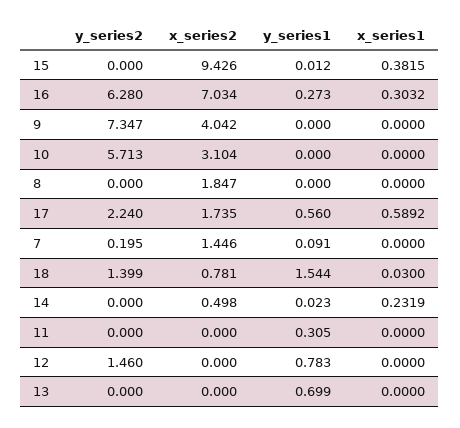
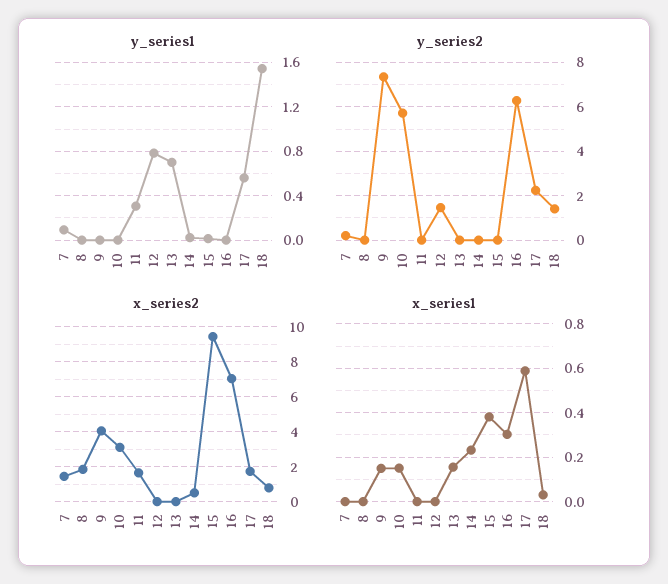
y_series1, 16: 0.273 -> 0
x_series1, 9: 0 -> 0.15
x_series1, 10: 0 -> 0.15
x_series2, 11: 0 -> 1.5
x_series1, 13: 0 -> 0.15

